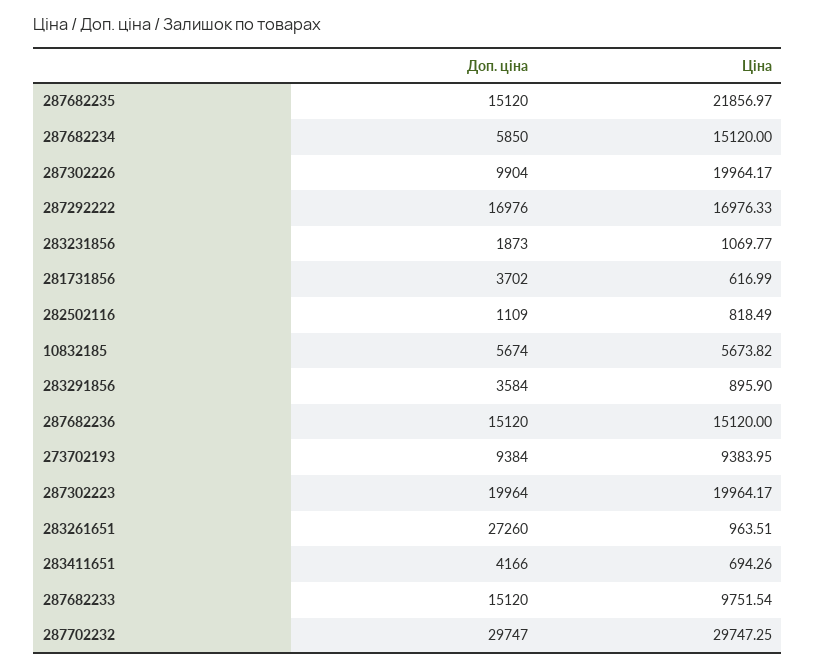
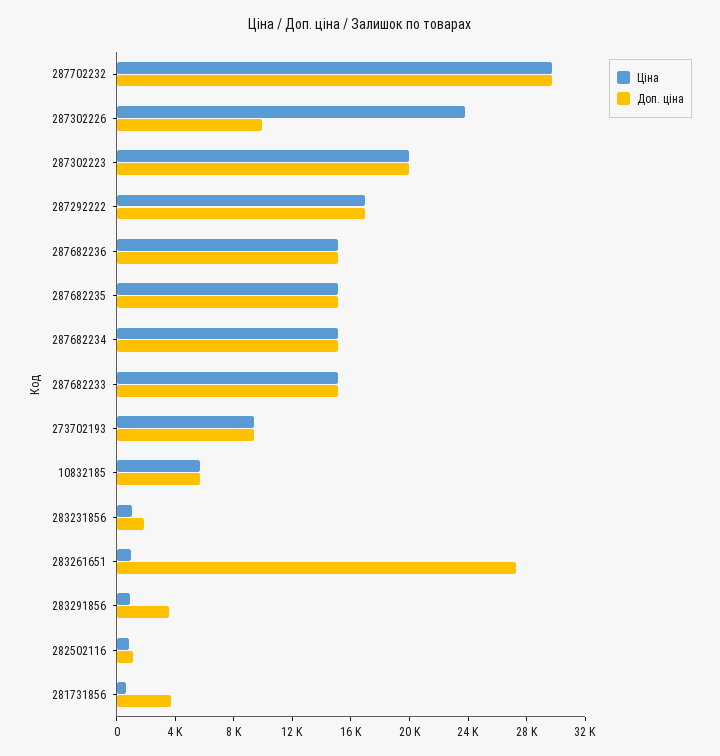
Ціна, 287682235: 21856.97 -> 15000
Доп. ціна, 287682234: 5850 -> 15000
Ціна, 287302226: 19964.17 -> 24000
Доп. ціна, 283411651: 4166 -> none
Ціна, 283411651: 694.26 -> none
Ціна, 287682233: 9751.54 -> 15000

